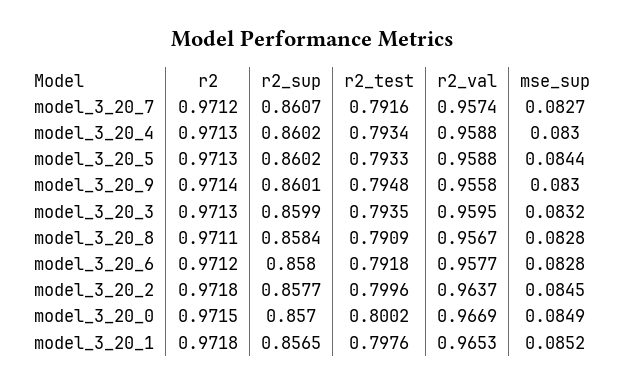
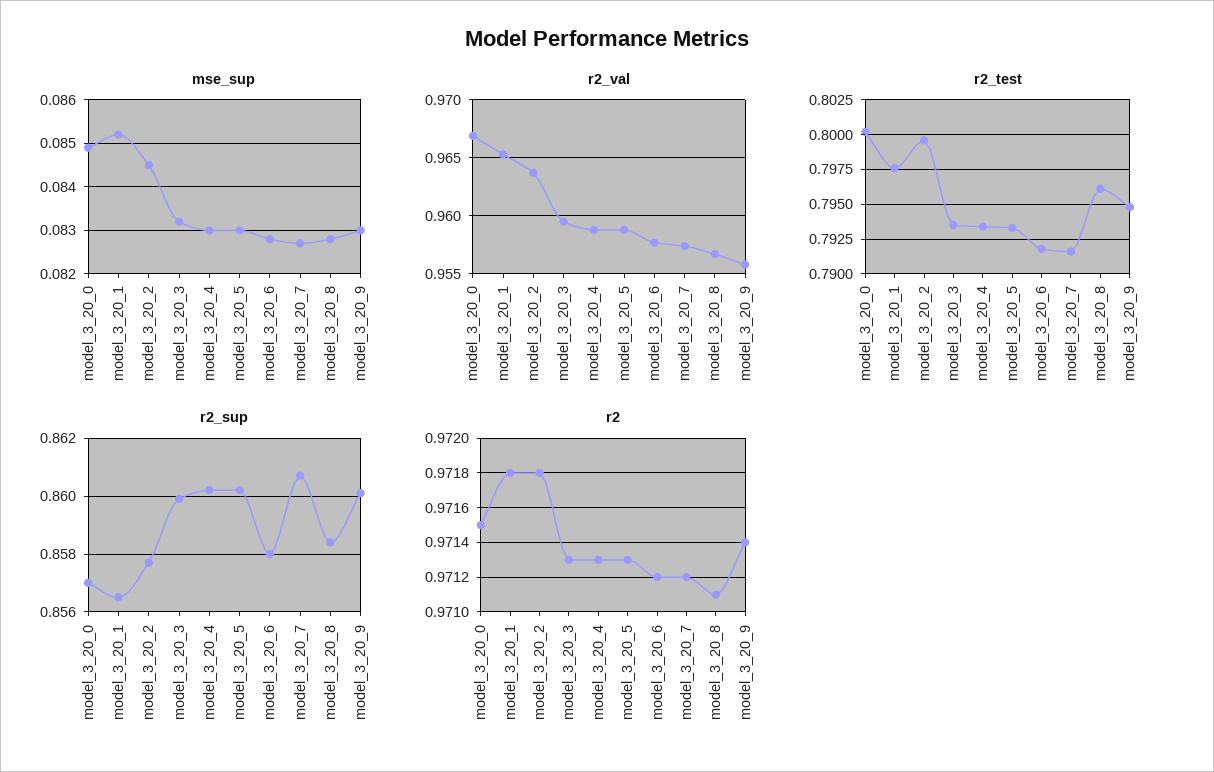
mse_sup, model_3_20_5: 0.0844 -> 0.083
r2_test, model_3_20_8: 0.7909 -> 0.796

